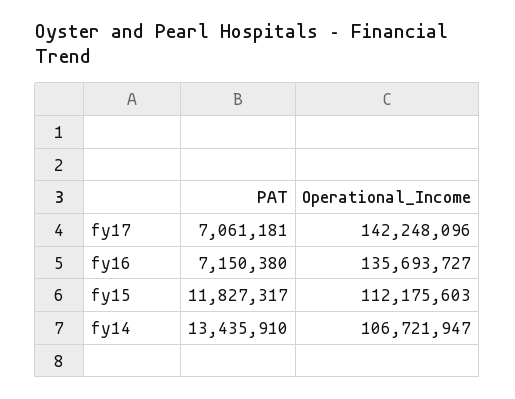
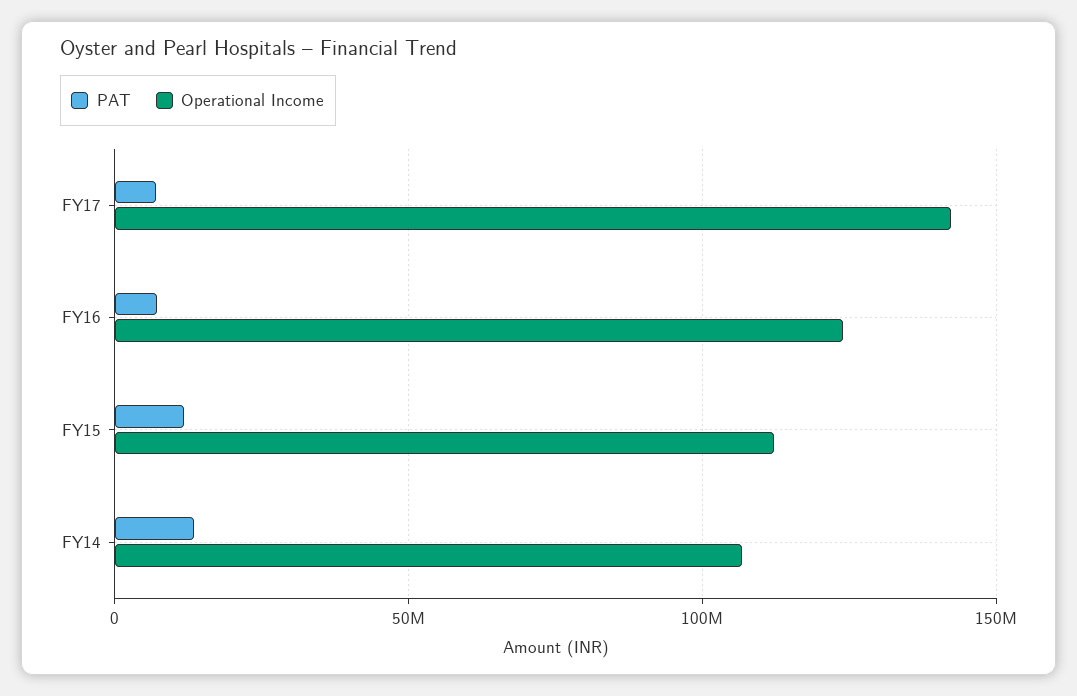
Operational_Income, fy16: 135693727 -> 125000000

